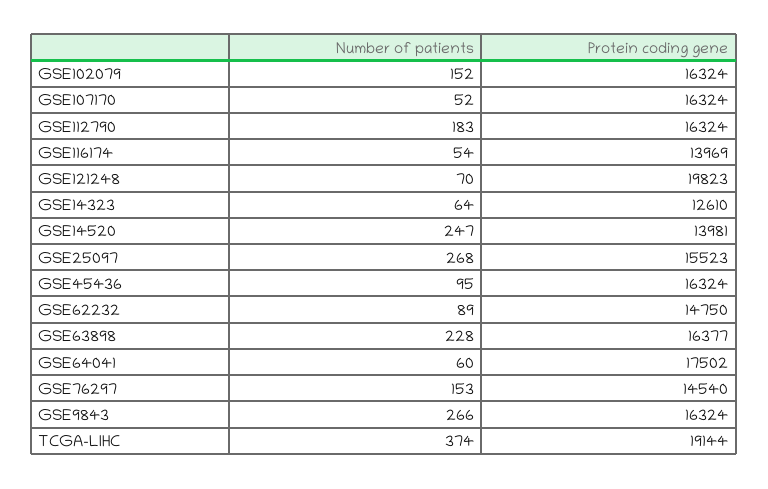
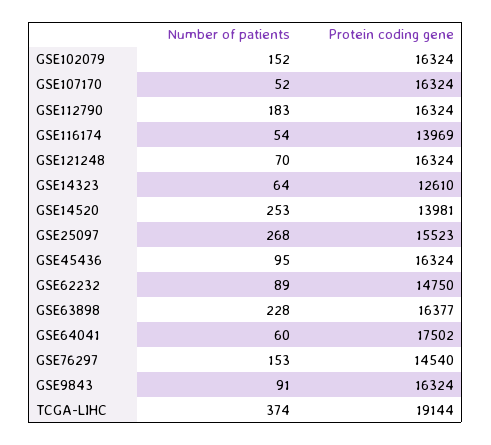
Protein coding gene, GSE121248: 19823 -> 16324
Number of patients, GSE14520: 247 -> 253
Number of patients, GSE9843: 266 -> 91

